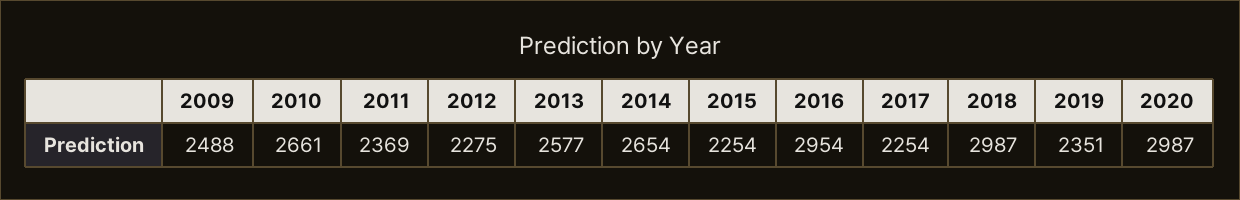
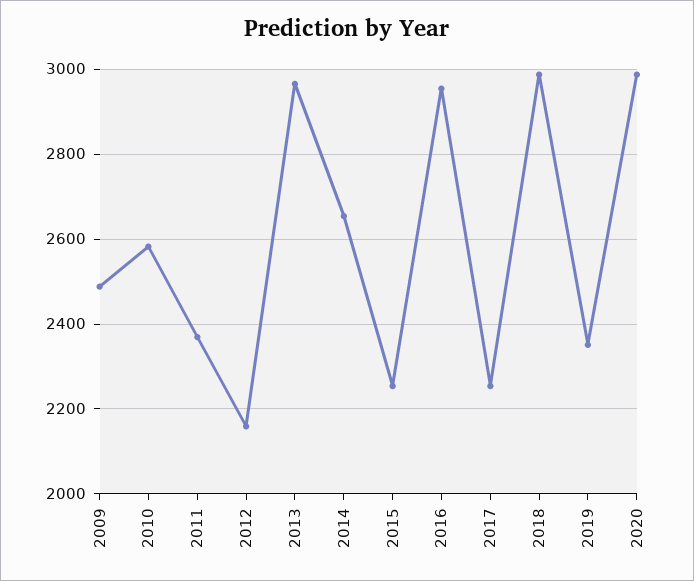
2010: 2661 -> 2580
2012: 2275 -> 2160
2013: 2577 -> 2960

